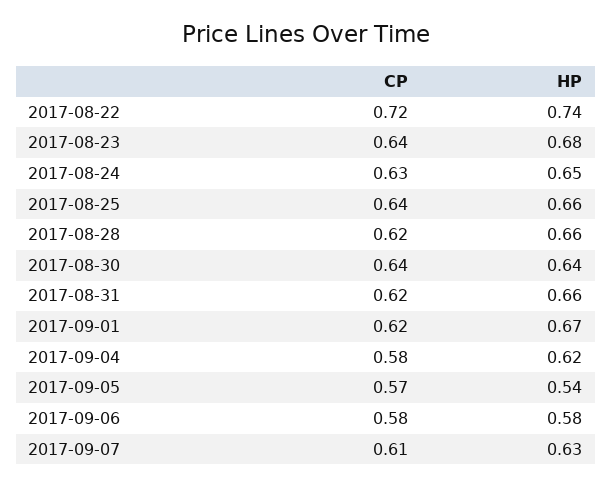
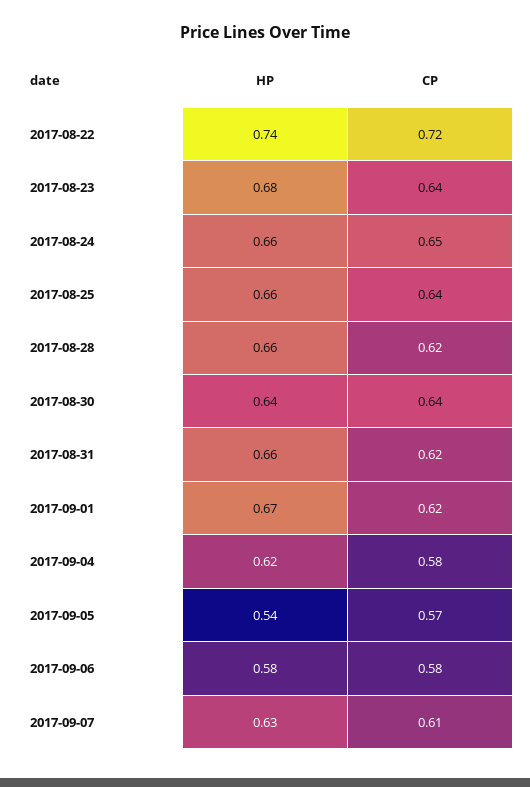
CP, 2017-08-24: 0.63 -> 0.65
HP, 2017-08-24: 0.65 -> 0.66

